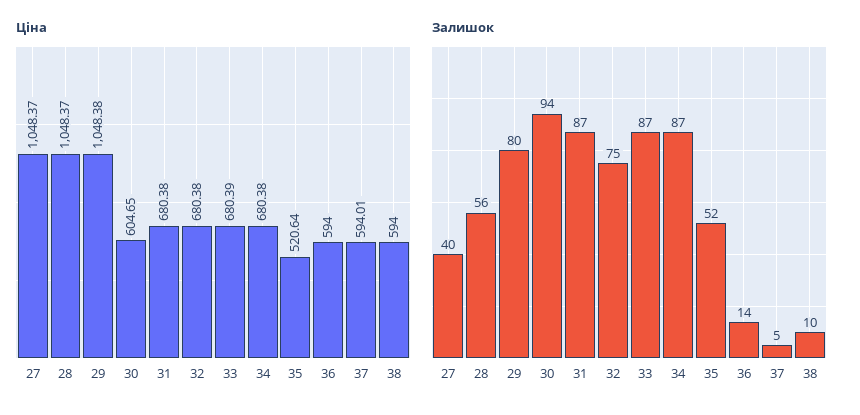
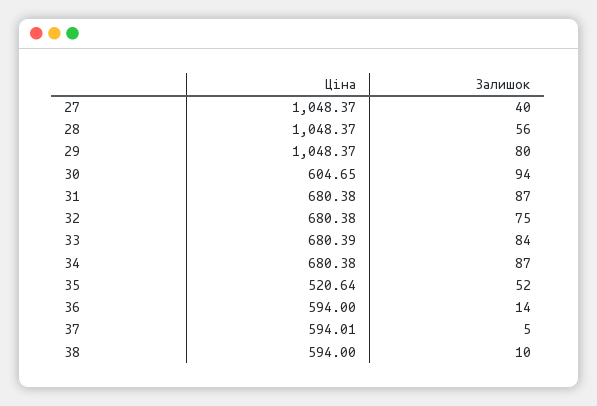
Ціна, 29: 1048.38 -> 1048.37
Залишок, 33: 87 -> 84

